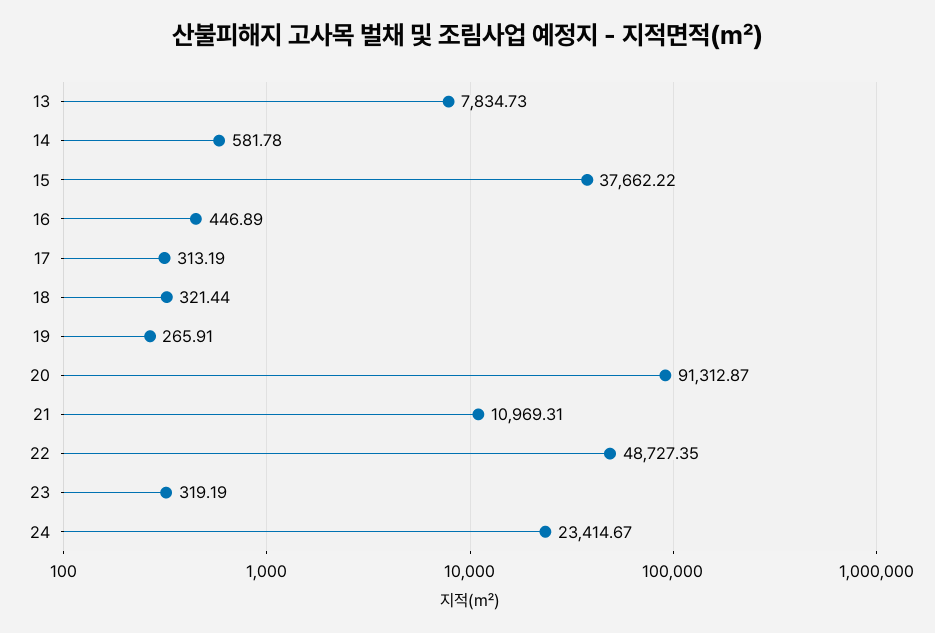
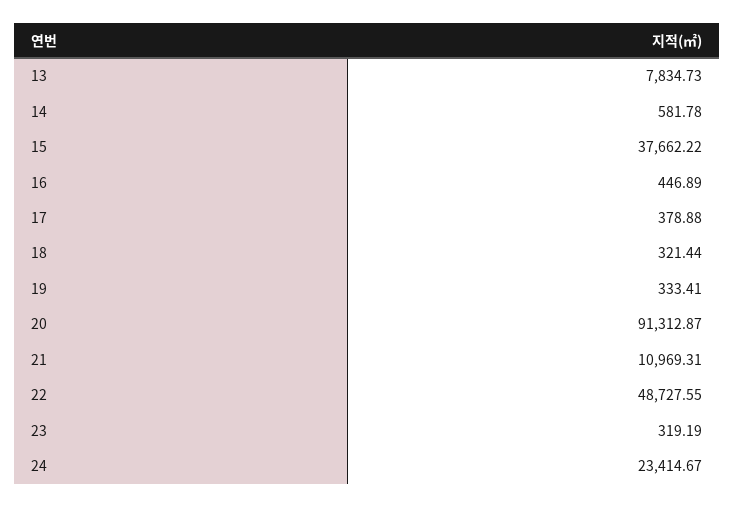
17: 313.19 -> 378.88
19: 265.91 -> 333.41
22: 48727.35 -> 48727.55

